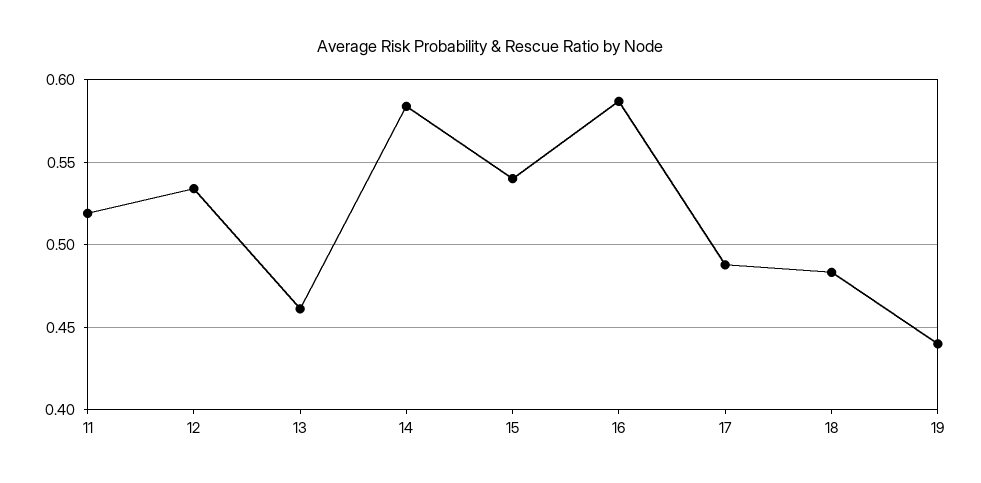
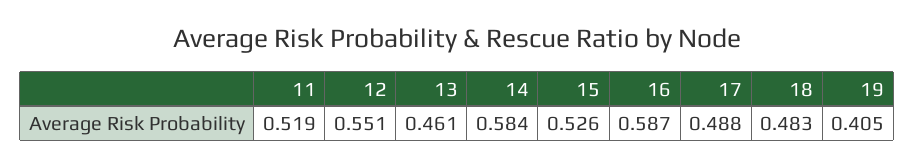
12: 0.535 -> 0.551
15: 0.54 -> 0.526
19: 0.44 -> 0.405

